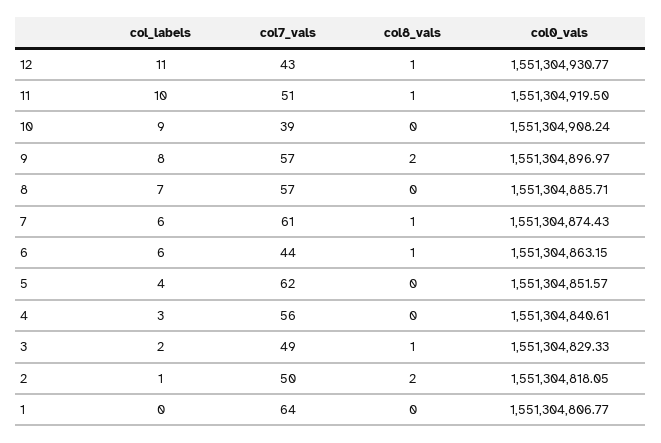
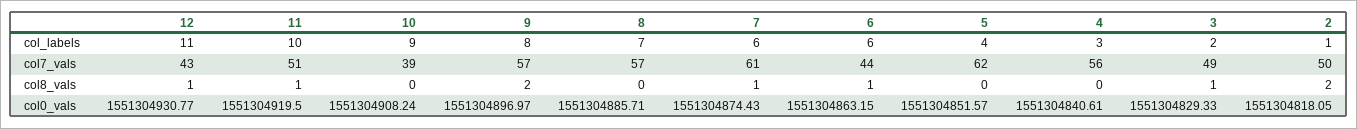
col_labels, 1: 0 -> none
col7_vals, 1: 64 -> none
col8_vals, 1: 0 -> none
col0_vals, 1: 1551304806.77 -> none

